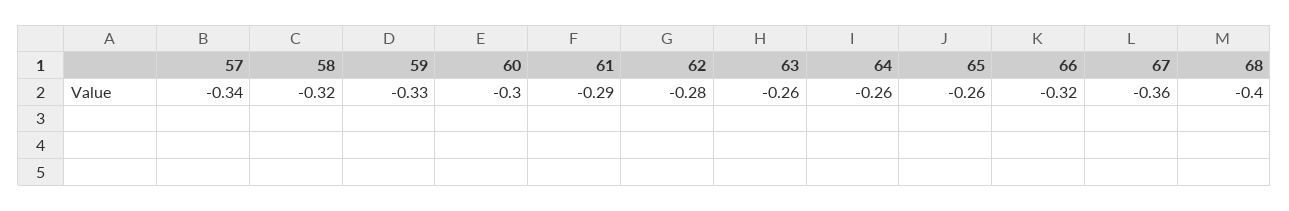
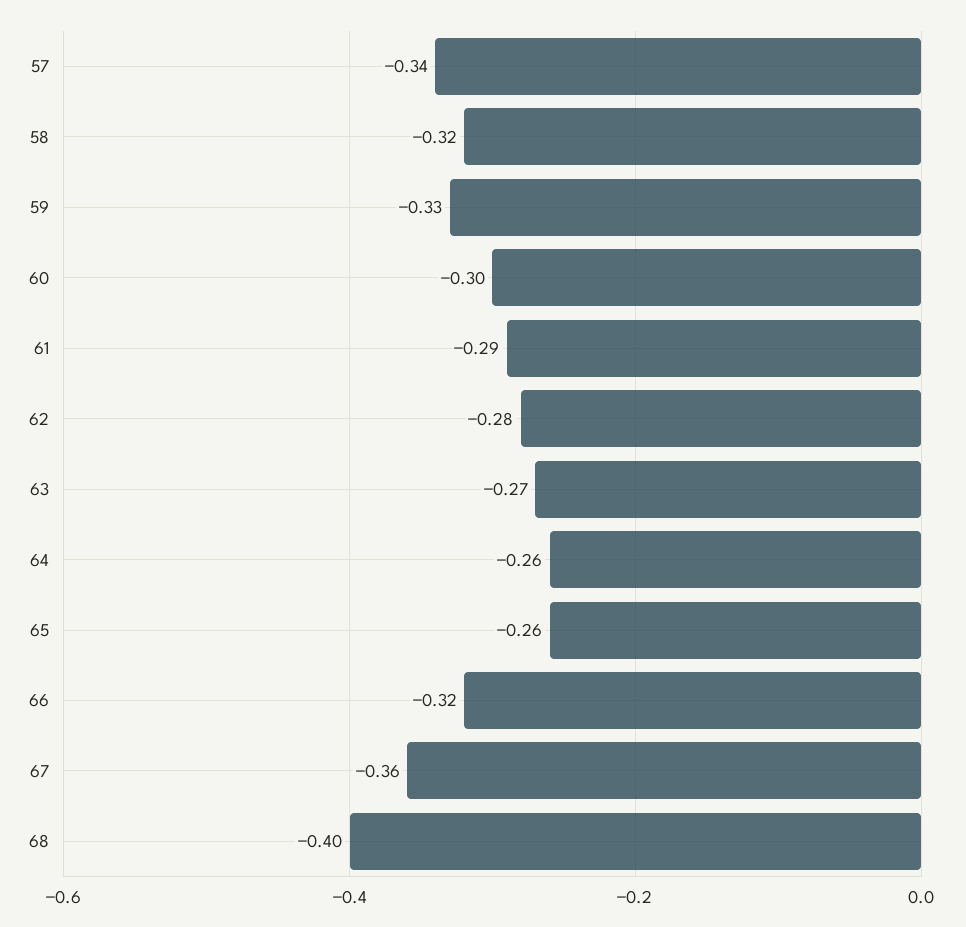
63: -0.26 -> -0.27

